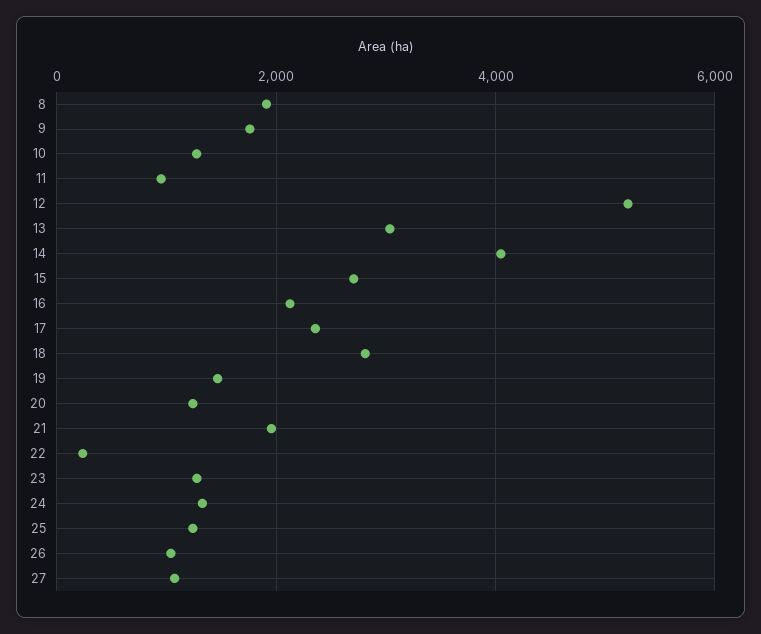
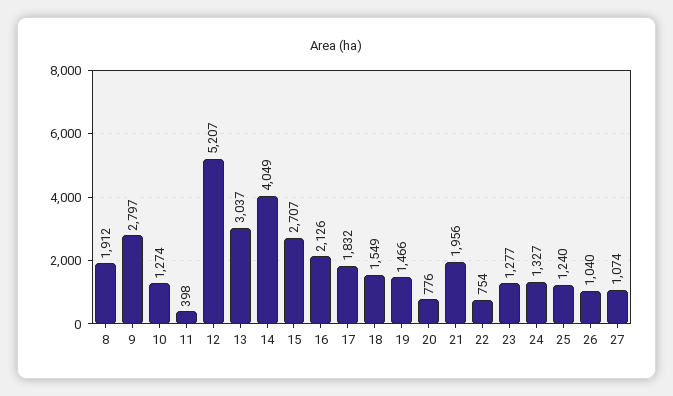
9: 1800 -> 2797
11: 1000 -> 398
17: 2400 -> 1832
18: 2800 -> 1549
20: 1200 -> 776
22: 200 -> 754

